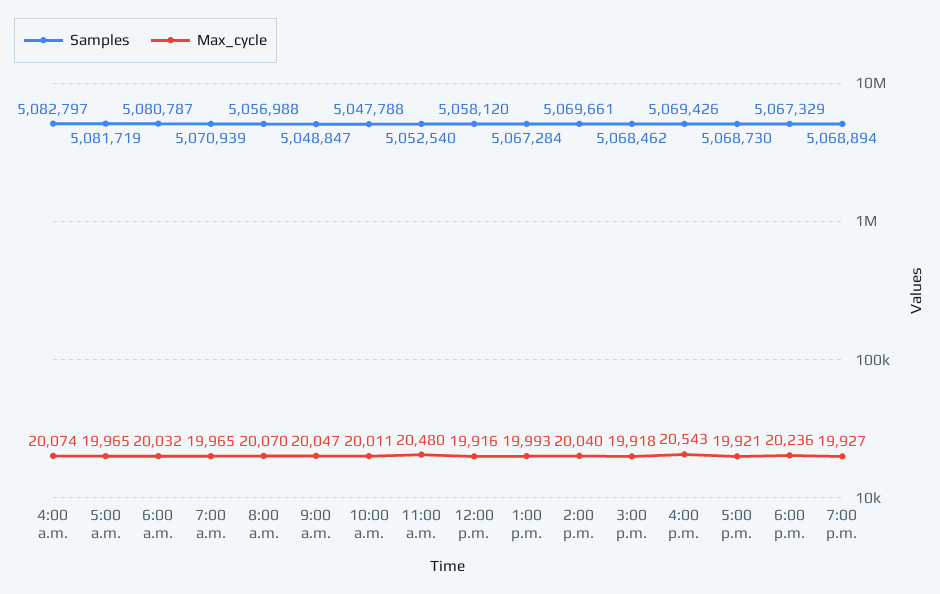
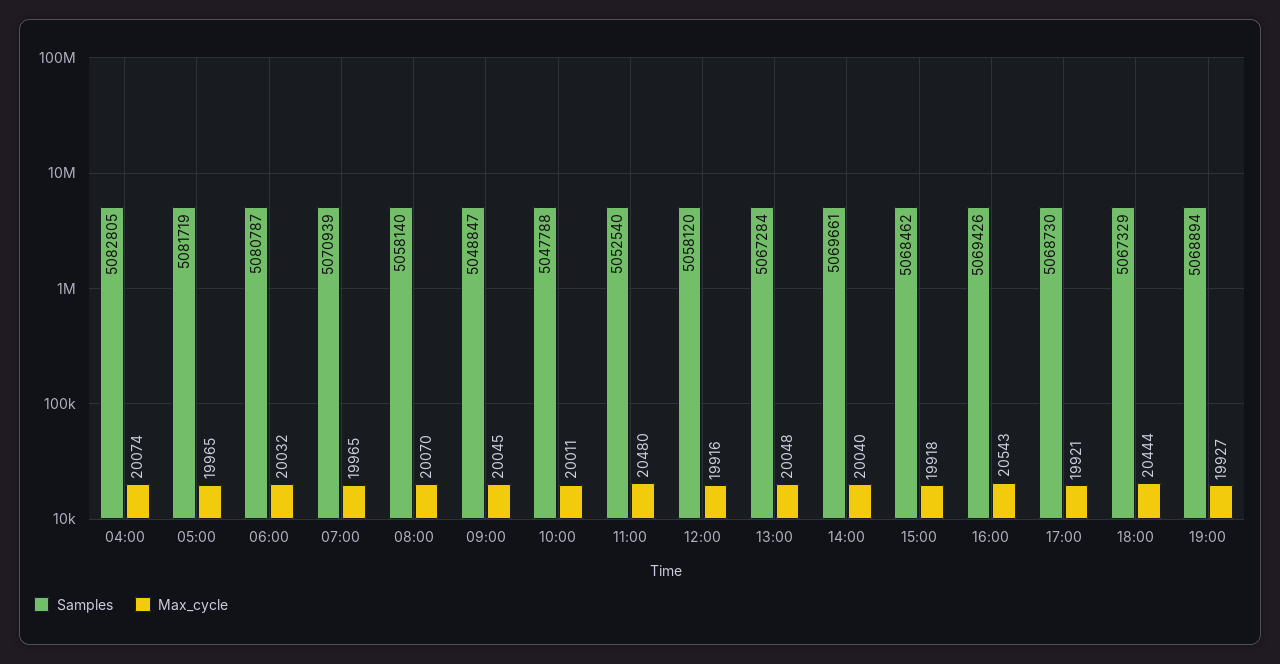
Samples, 4:00 a.m.: 5082797 -> 5082805
Samples, 8:00 a.m.: 5056988 -> 5058140
Max_cycle, 9:00 a.m.: 20047 -> 20045
Max_cycle, 1:00 p.m.: 19993 -> 20048
Max_cycle, 6:00 p.m.: 20236 -> 20444

